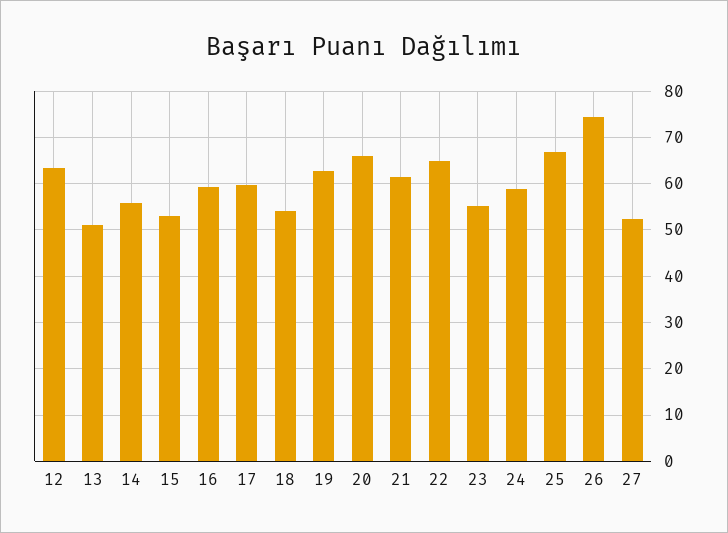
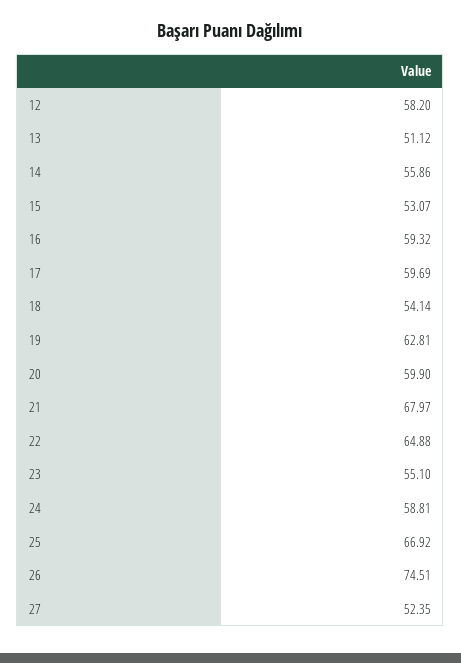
12: 64 -> 58.2
20: 66 -> 59.9
21: 62 -> 67.97

